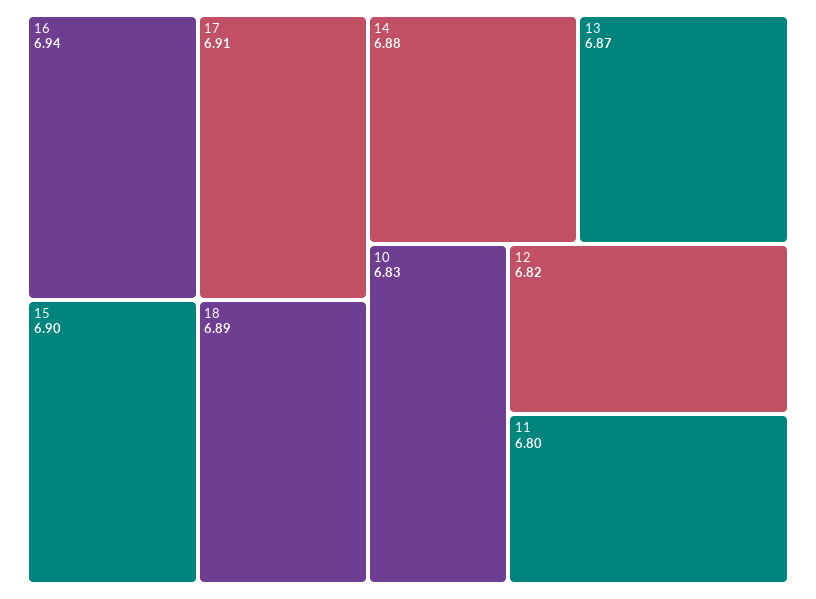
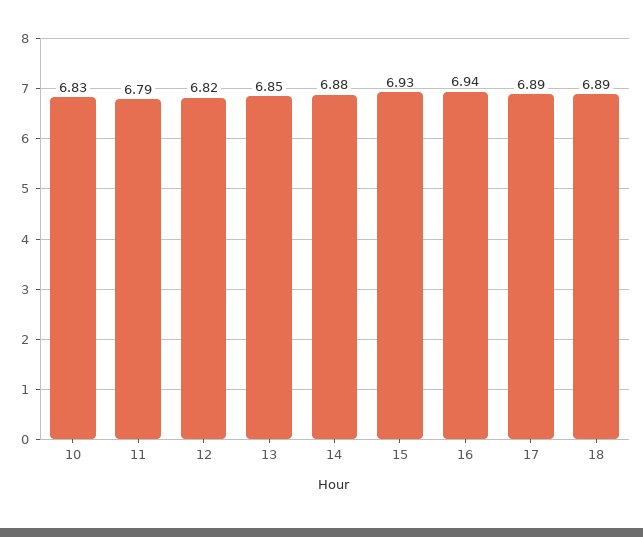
17: 6.91 -> 6.89
15: 6.9 -> 6.93
13: 6.87 -> 6.85
11: 6.8 -> 6.79

